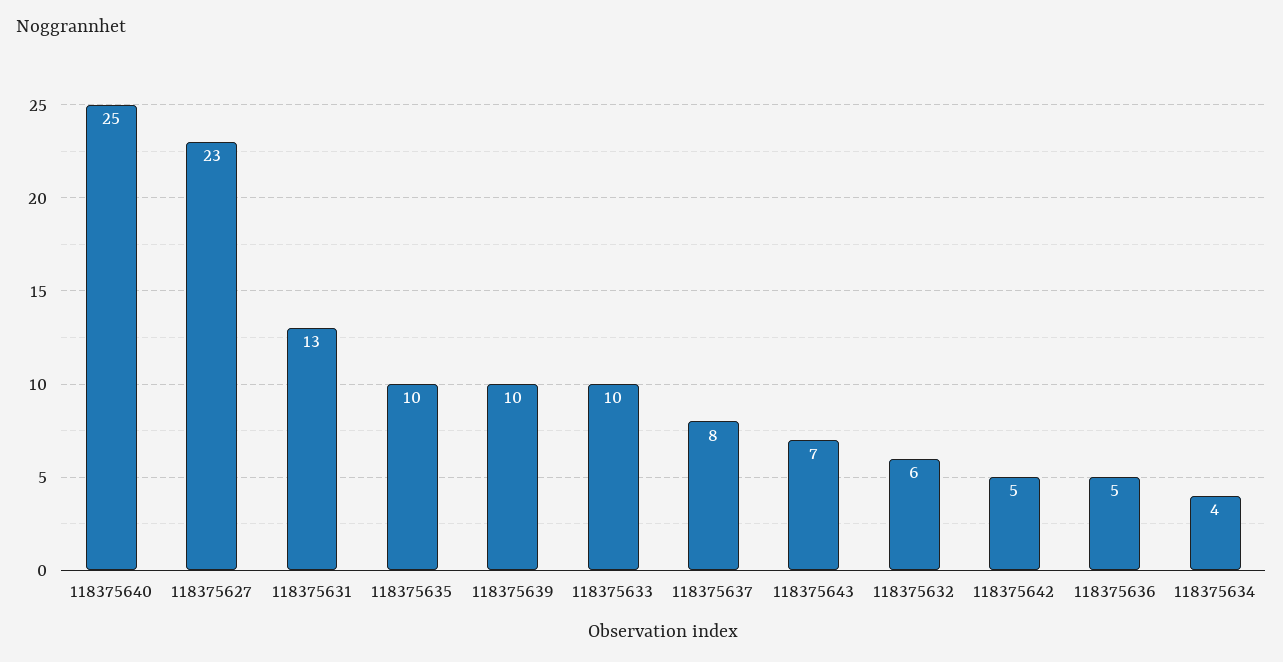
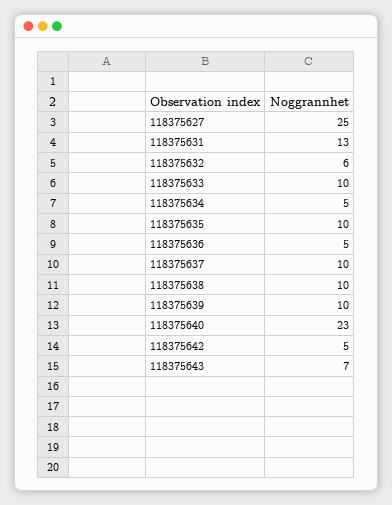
118375640: 25 -> 23
118375627: 23 -> 25
118375637: 8 -> 10
118375634: 4 -> 5
118375638: none -> 10

